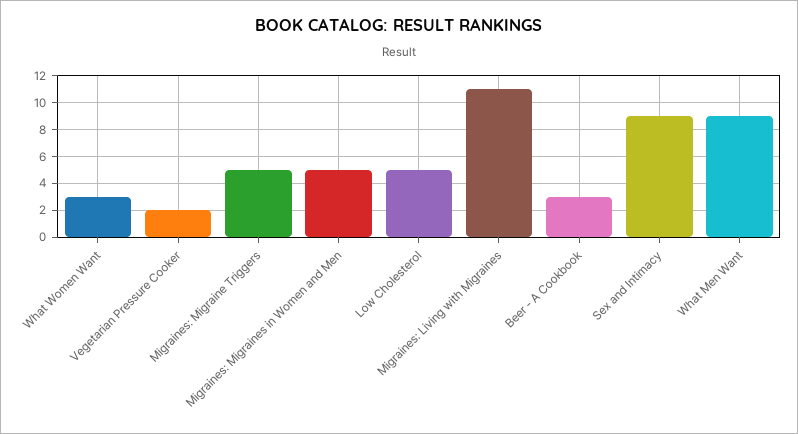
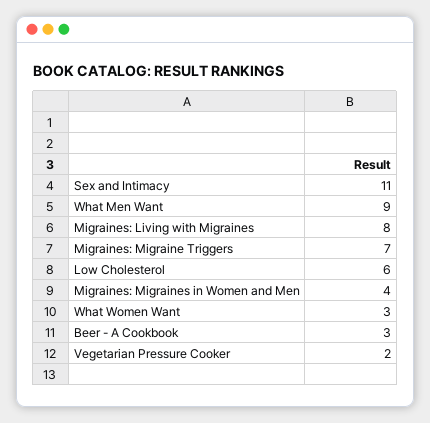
Migraines: Migraine Triggers: 5 -> 7
Migraines: Migraines in Women and Men: 5 -> 4
Low Cholesterol: 5 -> 6
Migraines: Living with Migraines: 11 -> 8
Sex and Intimacy: 9 -> 11

